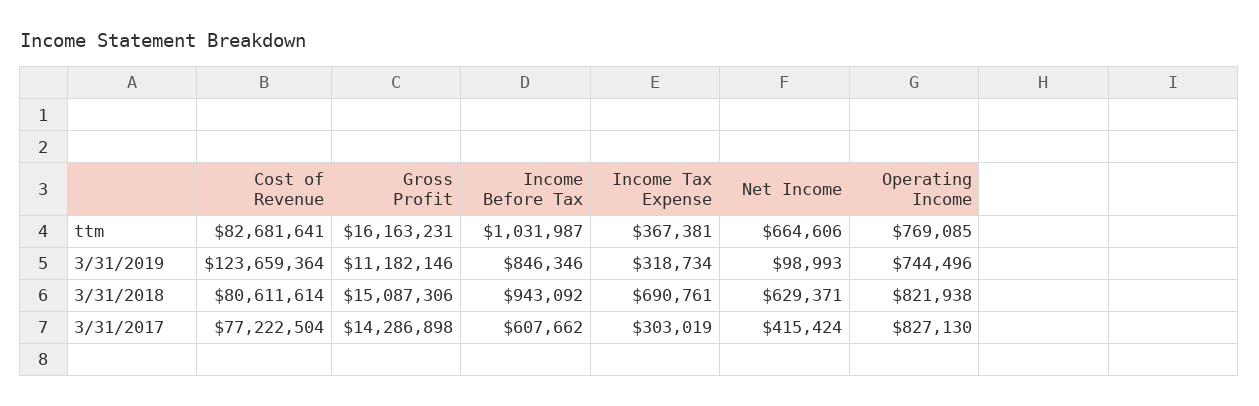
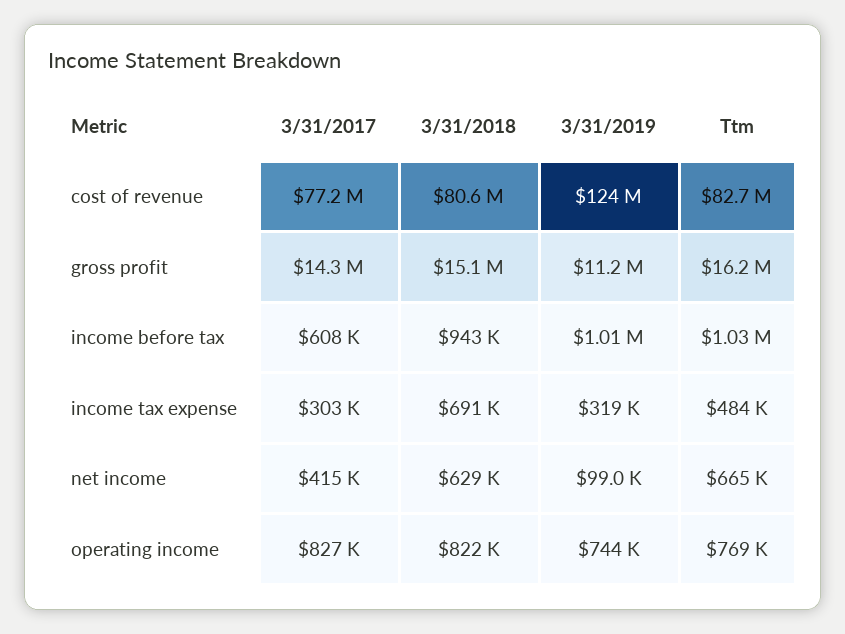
Income Tax Expense, ttm: 367381 -> 484000
Income Before Tax, 3/31/2019: 846346 -> 1010000

